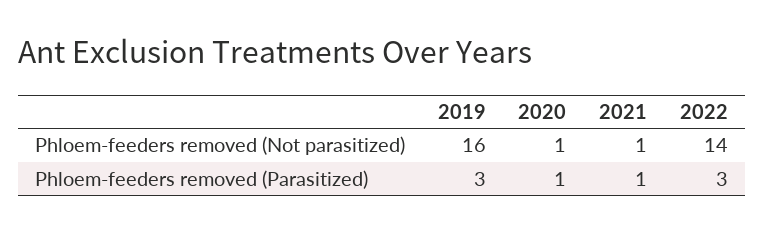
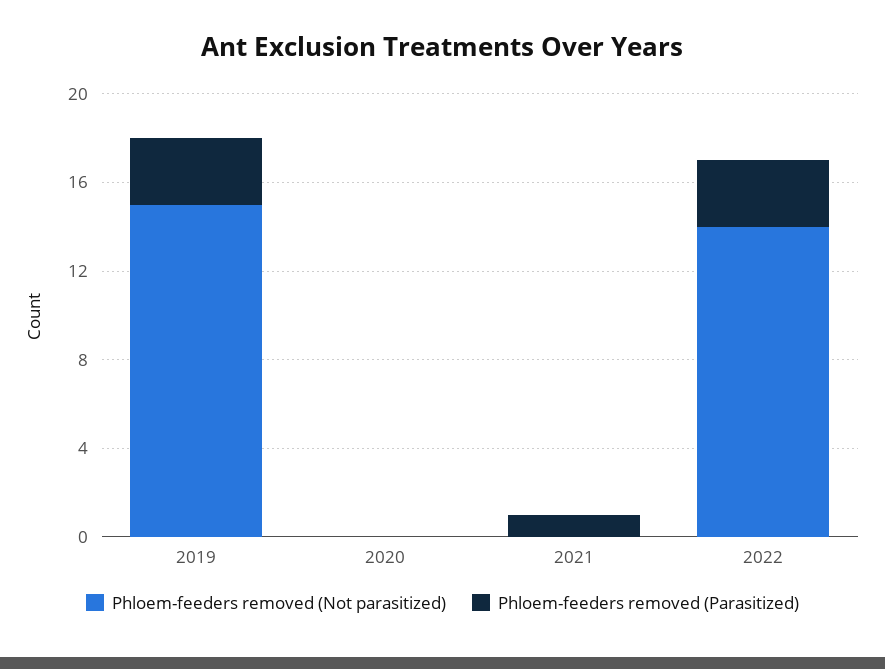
Phloem-feeders removed (Not parasitized), 2019: 16 -> 15
Phloem-feeders removed (Not parasitized), 2020: 1 -> 0
Phloem-feeders removed (Not parasitized), 2021: 1 -> 0
Phloem-feeders removed (Parasitized), 2020: 1 -> 0

